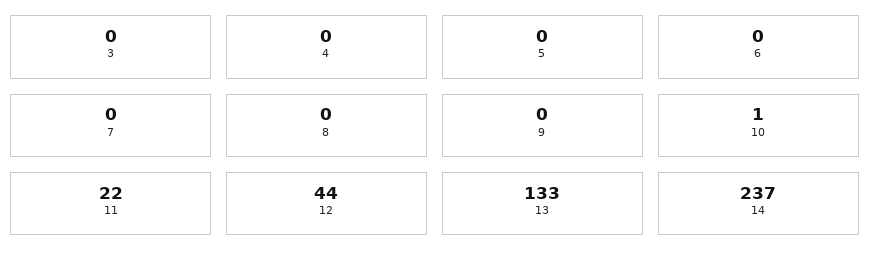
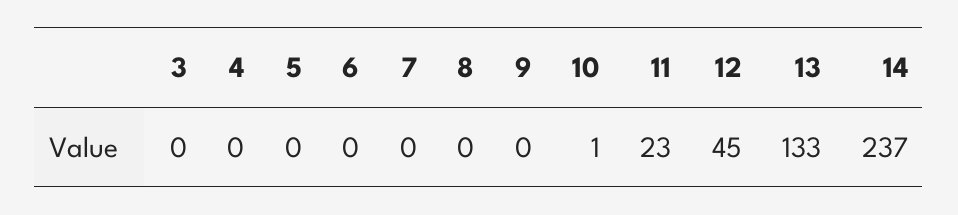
11: 22 -> 23
12: 44 -> 45

